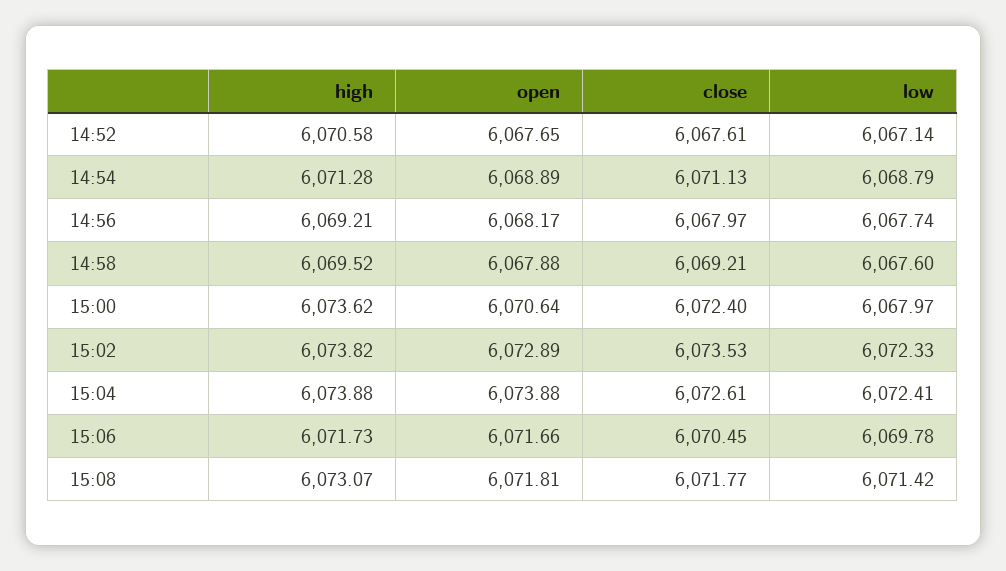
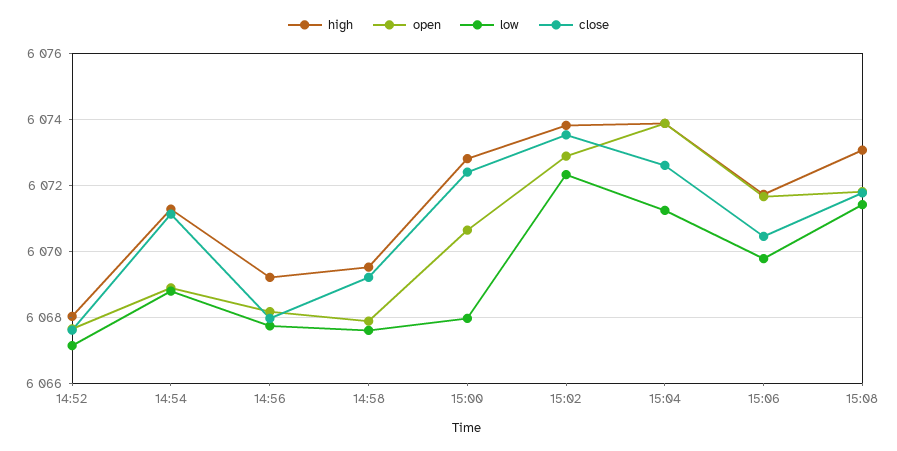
high, 14:52: 6070.58 -> 6068
high, 15:00: 6073.62 -> 6072.8
low, 15:04: 6072.41 -> 6071.2

